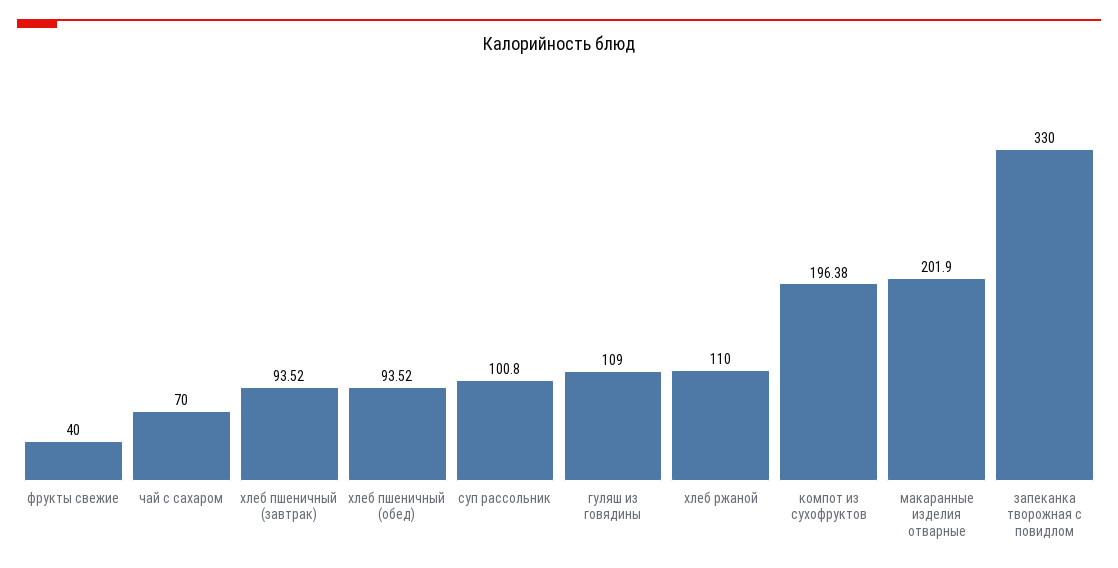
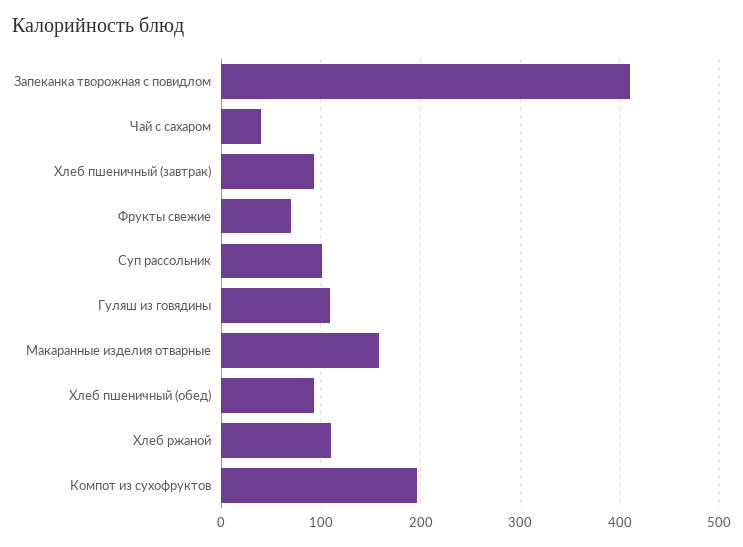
фрукты свежие: 40 -> 70
чай с сахаром: 70 -> 40
макаранные изделия отварные: 201.9 -> 160
запеканка творожная с повидлом: 330 -> 410

